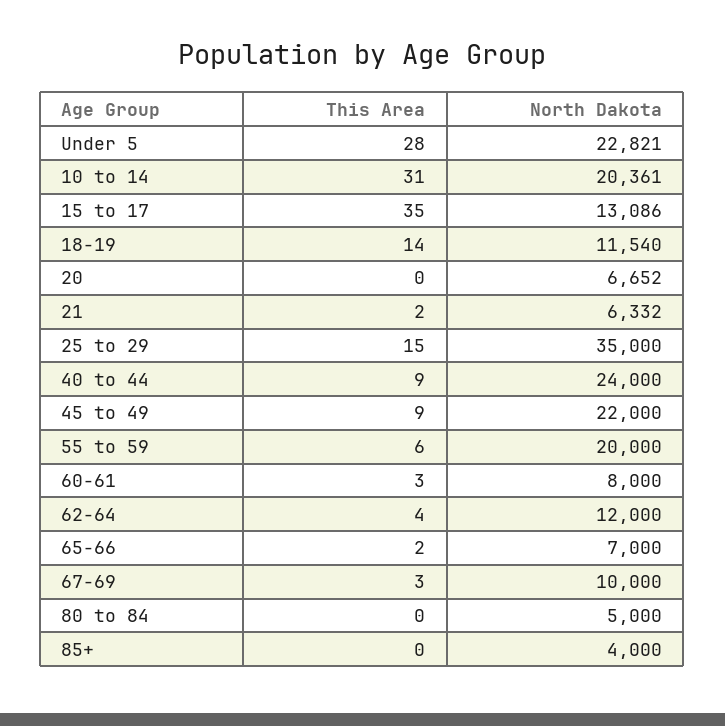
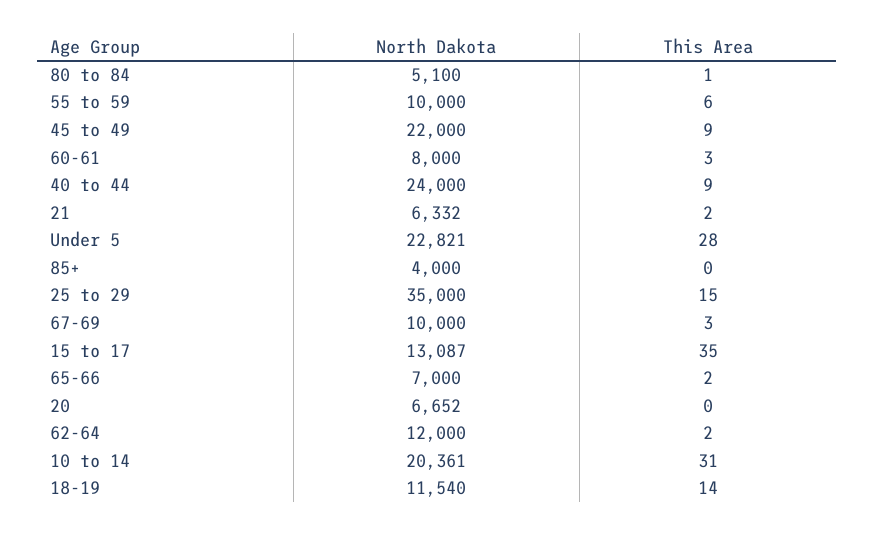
North Dakota, 15 to 17: 13086 -> 13087
North Dakota, 55 to 59: 20000 -> 10000
This Area, 62-64: 4 -> 2
This Area, 80 to 84: 0 -> 1
North Dakota, 80 to 84: 5000 -> 5100

